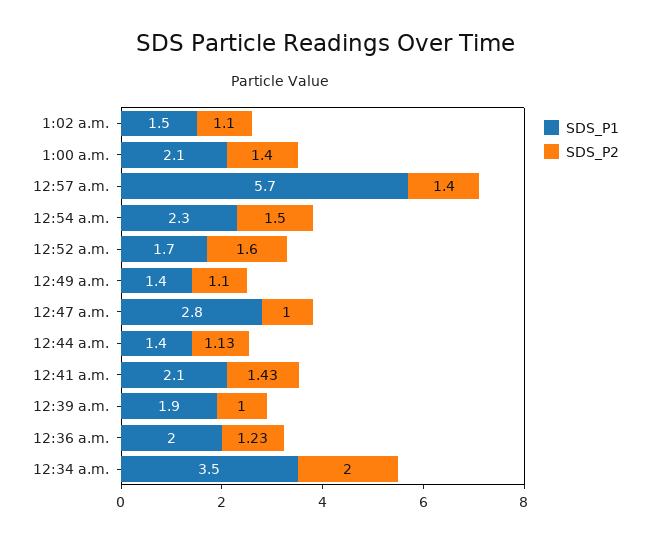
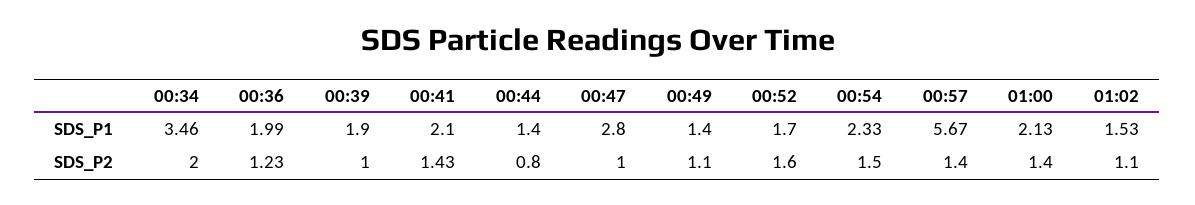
SDS_P2, 12:44 a.m.: 1.13 -> 0.8

